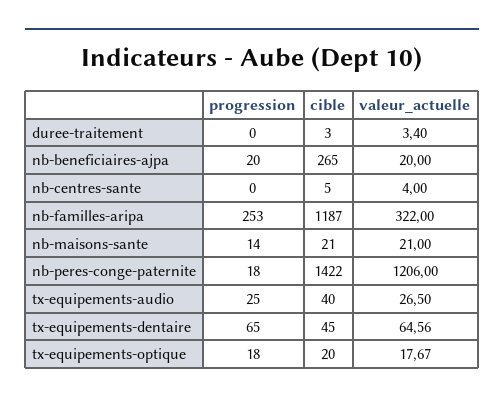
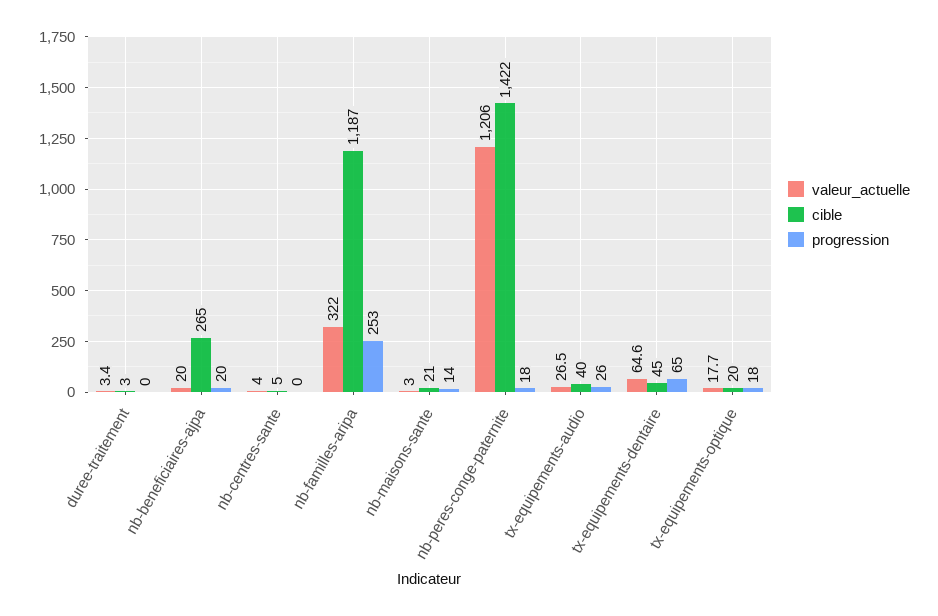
valeur_actuelle, nb-maisons-sante: 21 -> 3
progression, tx-equipements-audio: 25 -> 26

